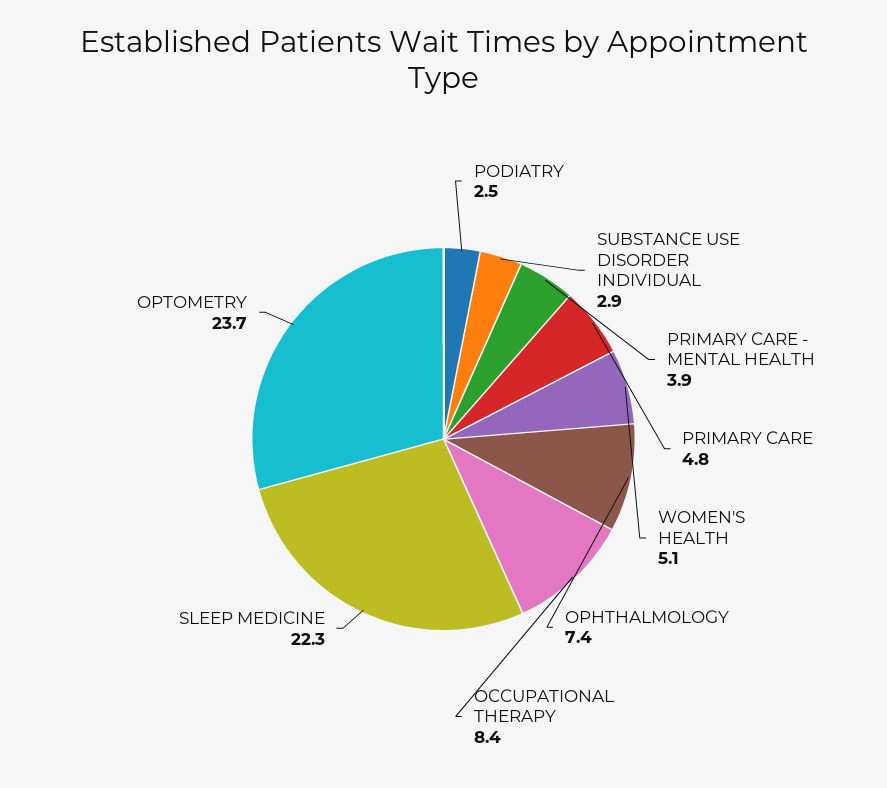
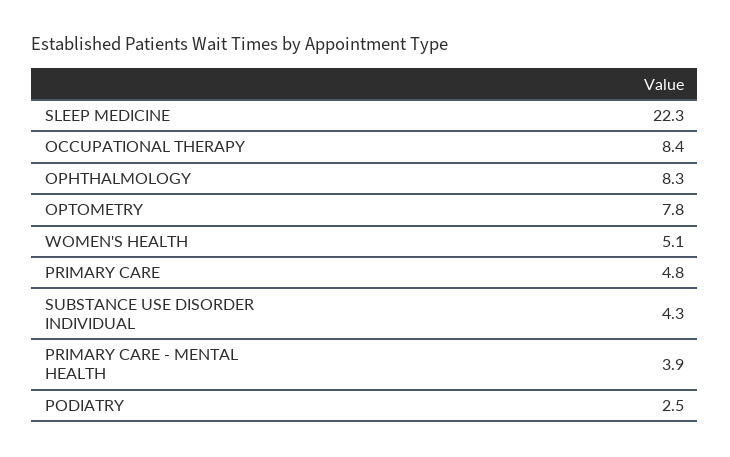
SUBSTANCE USE DISORDER INDIVIDUAL: 2.9 -> 4.3
OPHTHALMOLOGY: 7.4 -> 8.3
OPTOMETRY: 23.7 -> 7.8

